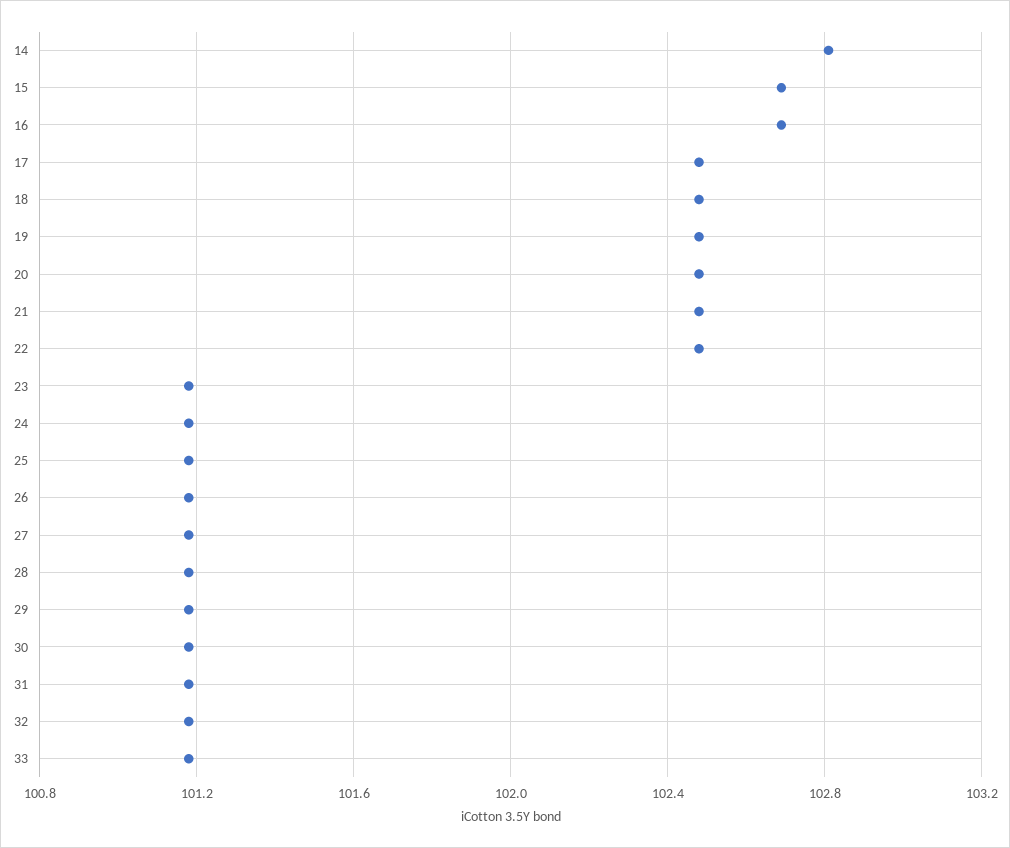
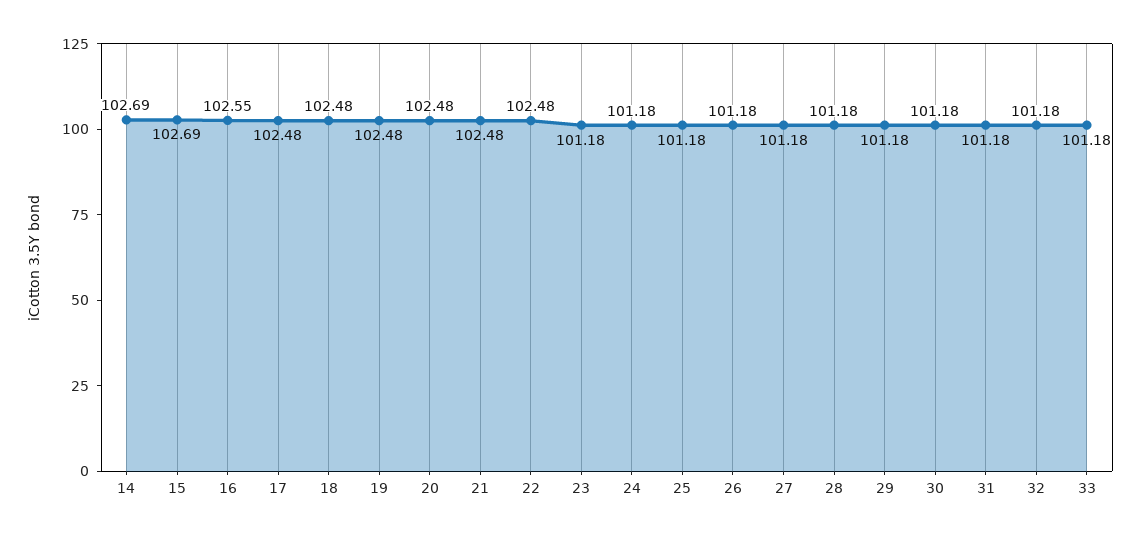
14: 102.8 -> 102.69
16: 102.7 -> 102.55

